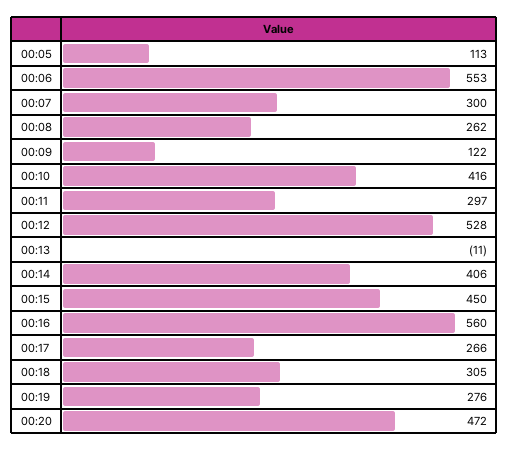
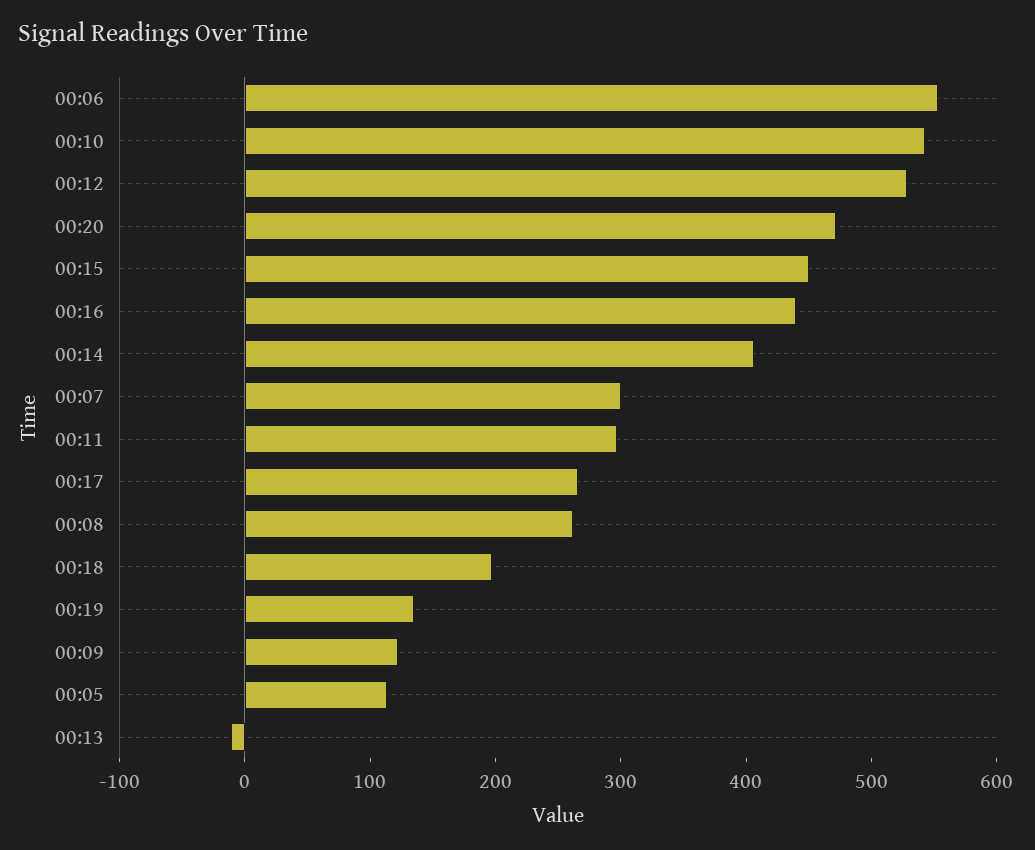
00:10: 416 -> 540
00:16: 560 -> 440
00:18: 305 -> 200
00:19: 276 -> 140

